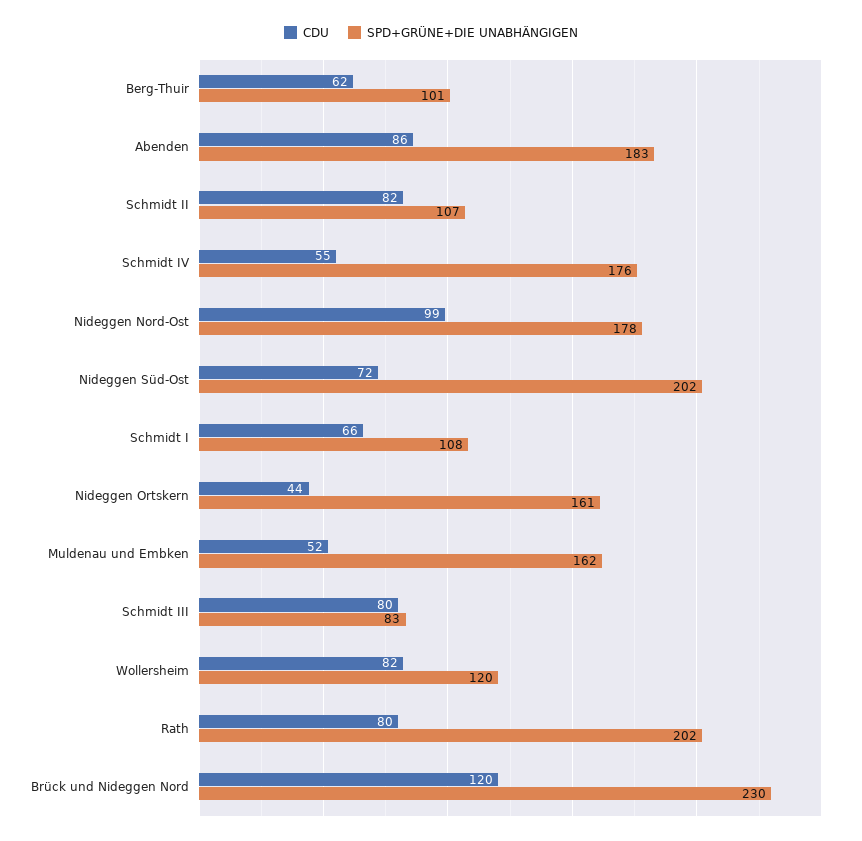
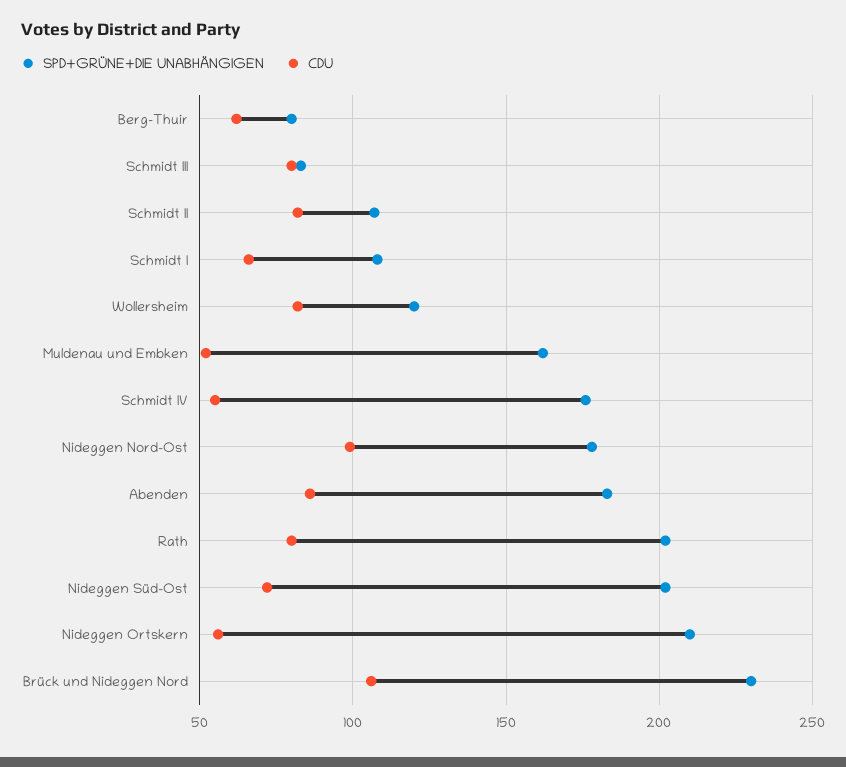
SPD+GRÜNE+DIE UNABHÄNGIGEN, Berg-Thuir: 101 -> 80
CDU, Nideggen Ortskern: 44 -> 55
SPD+GRÜNE+DIE UNABHÄNGIGEN, Nideggen Ortskern: 161 -> 210
CDU, Brück und Nideggen Nord: 120 -> 105

